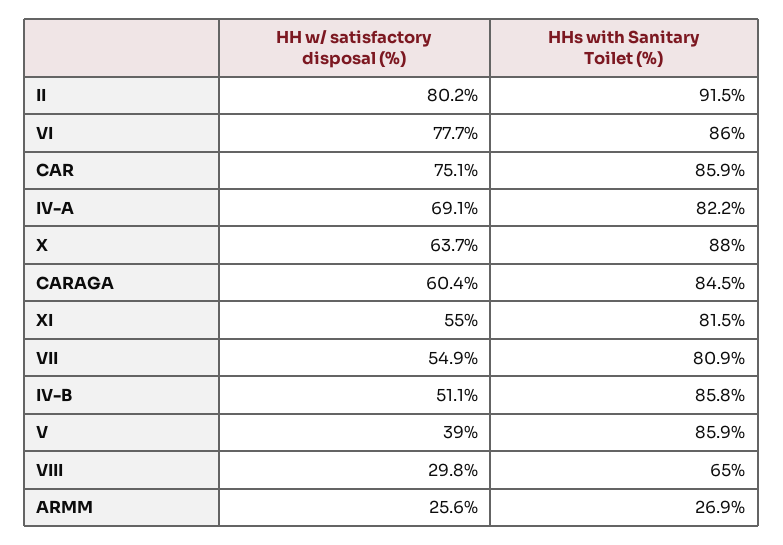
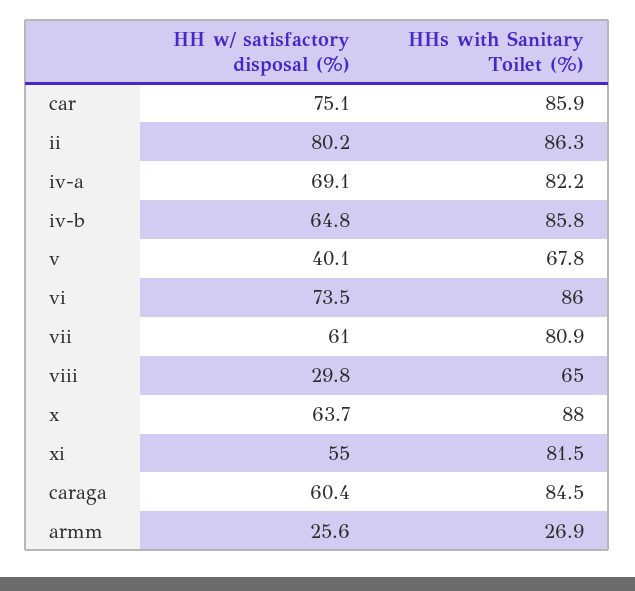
HHs with Sanitary Toilet (%), II: 91.5 -> 86.3
HH w/ satisfactory disposal (%), VI: 77.7 -> 73.5
HH w/ satisfactory disposal (%), VII: 54.9 -> 61
HH w/ satisfactory disposal (%), IV-B: 51.1 -> 64.8
HH w/ satisfactory disposal (%), V: 39 -> 40.1
HHs with Sanitary Toilet (%), V: 85.9 -> 67.8

